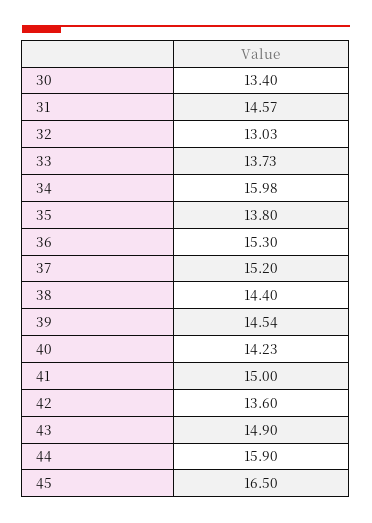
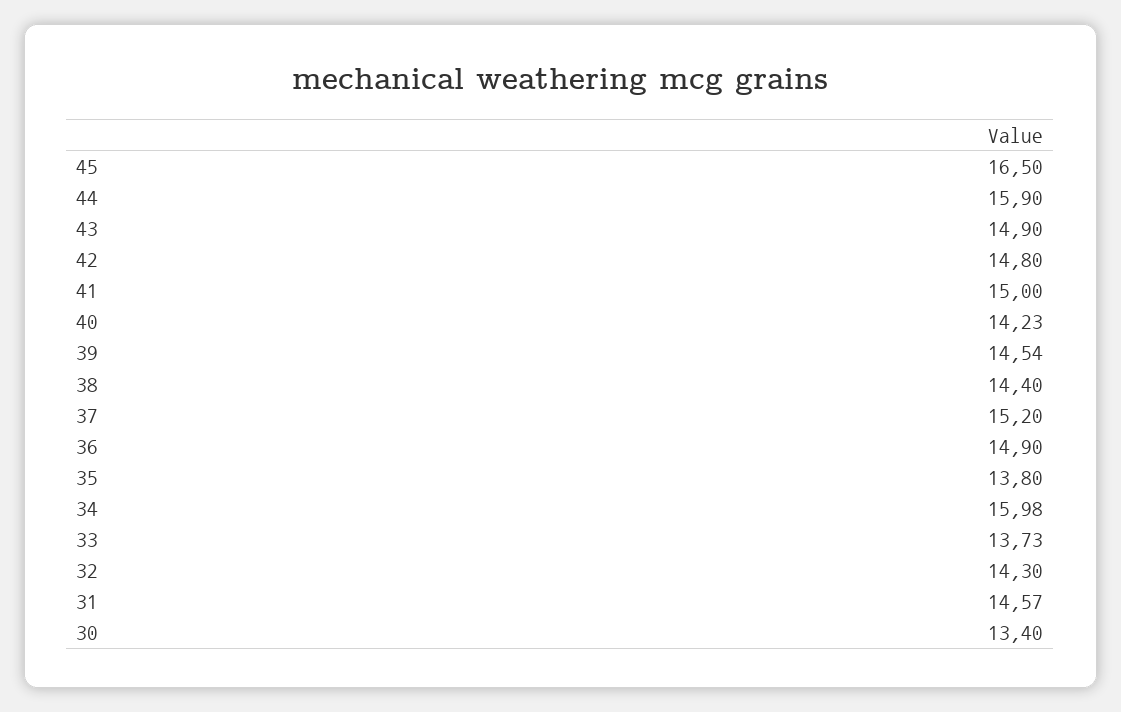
32: 13.03 -> 14.3
36: 15.3 -> 14.9
42: 13.6 -> 14.8

